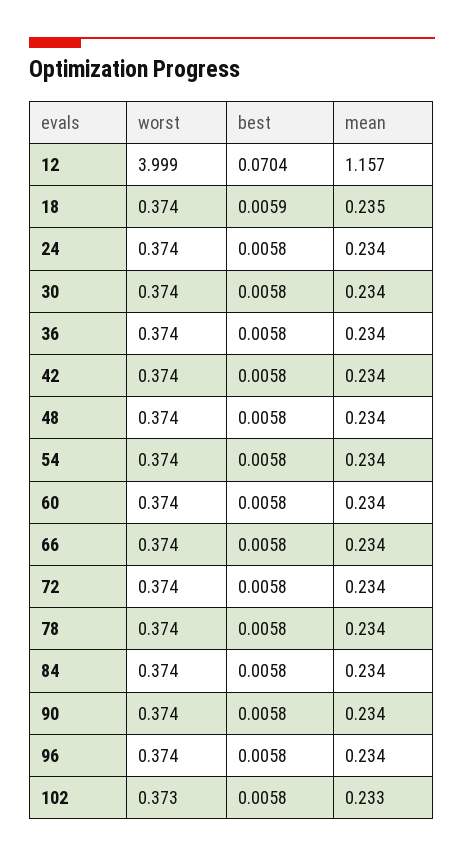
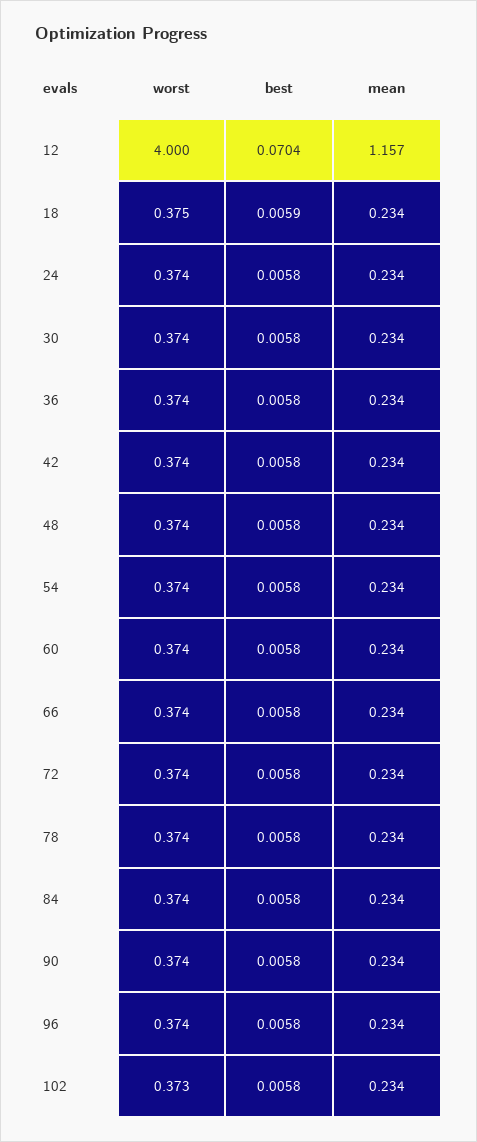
worst, 12: 3.999 -> 4
worst, 18: 0.374 -> 0.375
mean, 18: 0.235 -> 0.234
mean, 102: 0.233 -> 0.234

